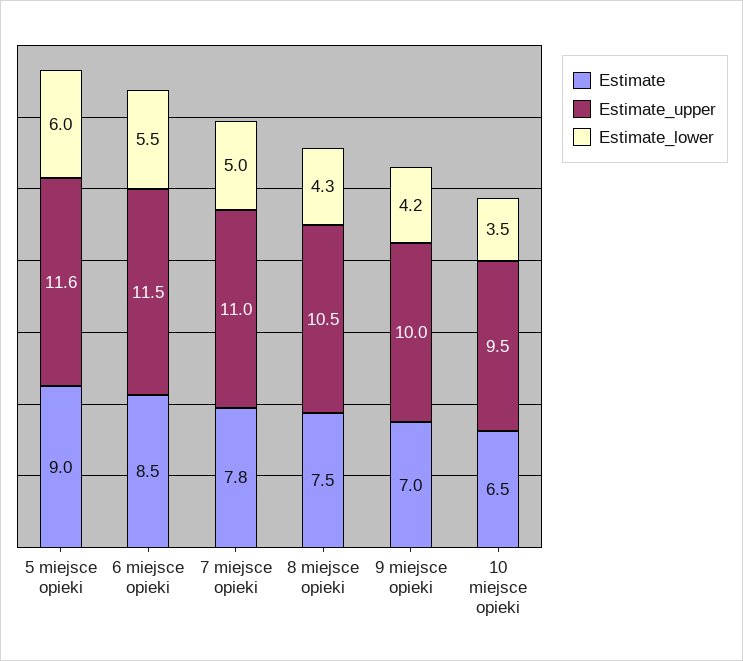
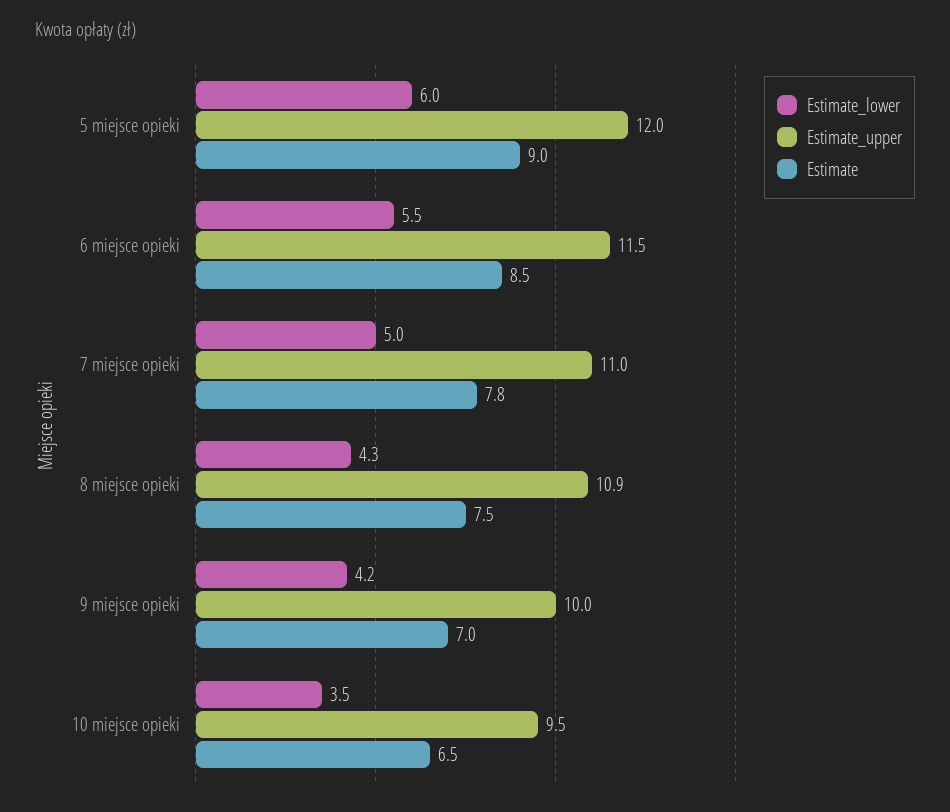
Estimate_upper, 5 miejsce opieki: 11.6 -> 12
Estimate_upper, 8 miejsce opieki: 10.5 -> 10.9

